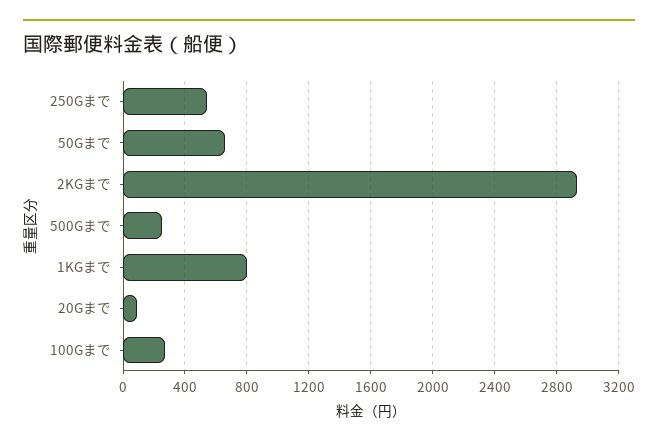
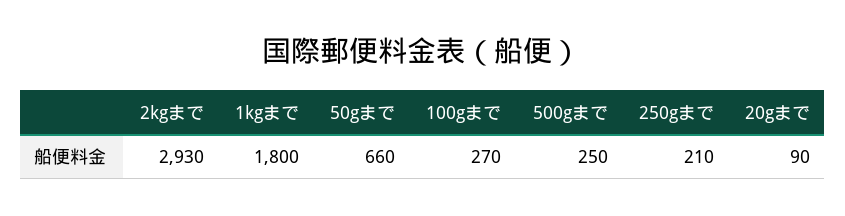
250Gまで: 550 -> 210
1KGまで: 800 -> 1800

